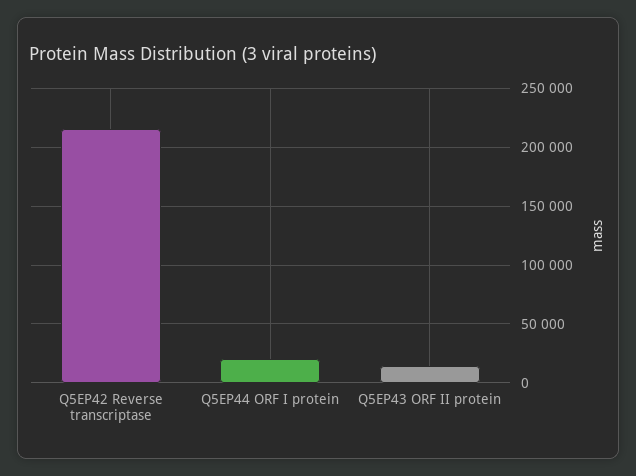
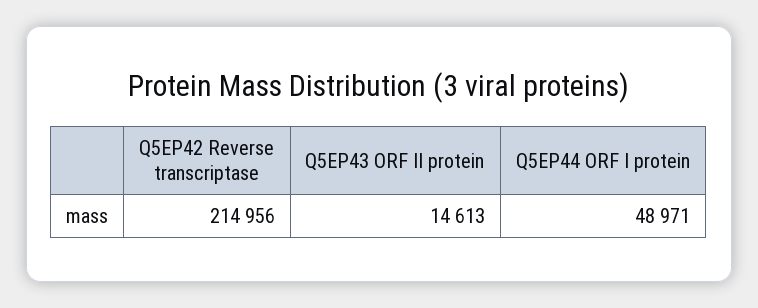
Q5EP44 ORF I protein: 20000 -> 48971

